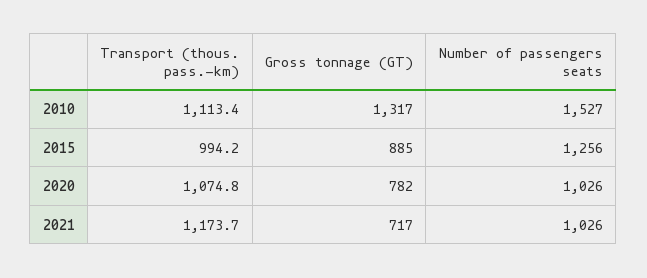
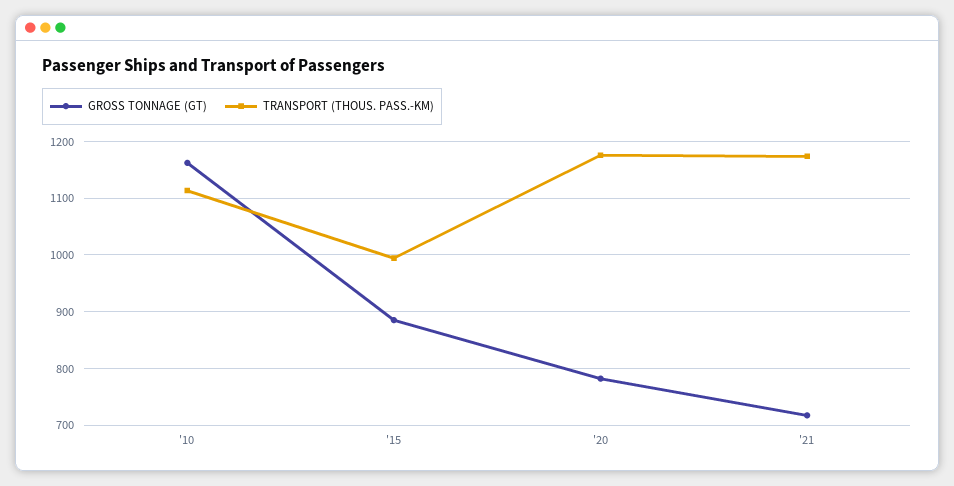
Gross tonnage (GT), 2010: 1317 -> 1160
Number of passengers seats, 2010: 1527 -> none
Number of passengers seats, 2015: 1256 -> none
Transport (thous. pass.-km), 2020: 1074.8 -> 1180
Number of passengers seats, 2020: 1026 -> none
Number of passengers seats, 2021: 1026 -> none

